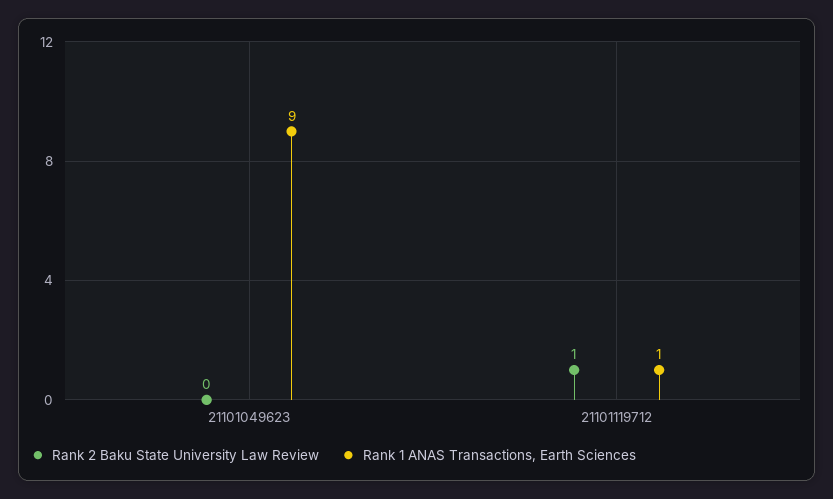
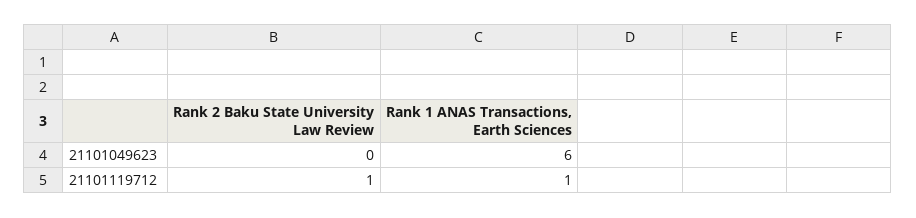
Rank 1 ANAS Transactions, Earth Sciences, 21101049623: 9 -> 6

